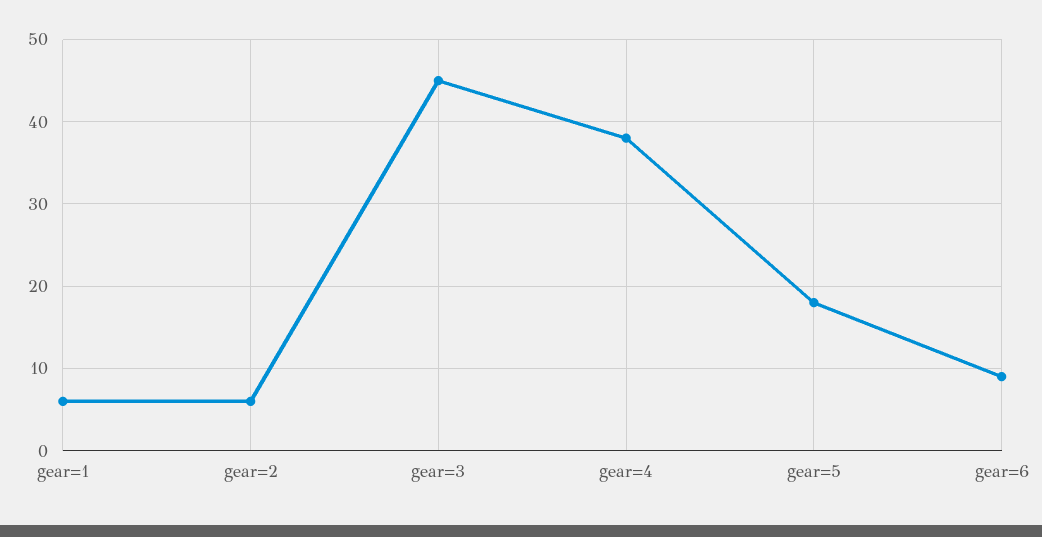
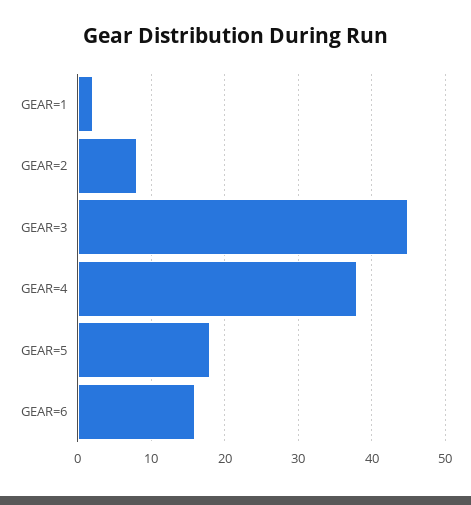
gear=1: 6 -> 2
gear=2: 6 -> 8
gear=6: 9 -> 16

